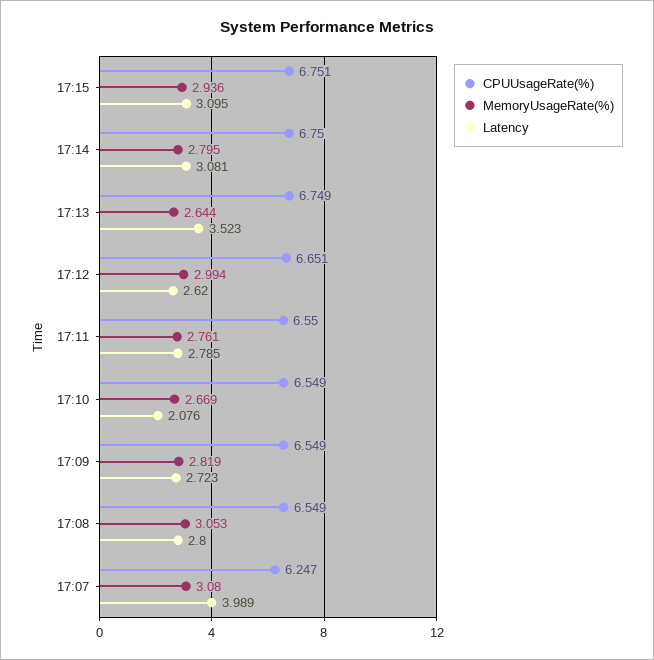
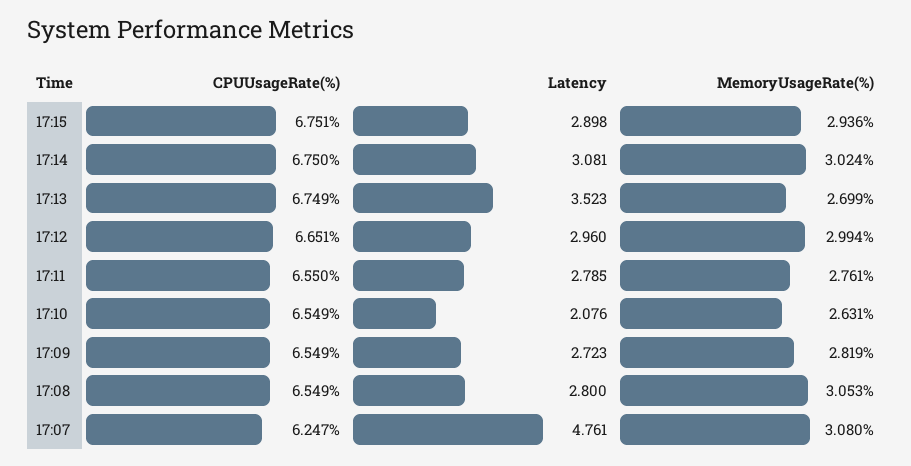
Latency, 17:15: 3.095 -> 2.898
MemoryUsageRate(%), 17:14: 2.795 -> 3.024
MemoryUsageRate(%), 17:13: 2.644 -> 2.699
Latency, 17:12: 2.62 -> 2.96
MemoryUsageRate(%), 17:10: 2.669 -> 2.631
Latency, 17:07: 3.989 -> 4.761

